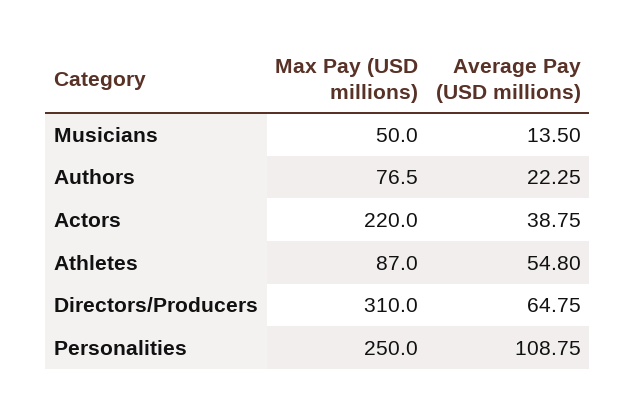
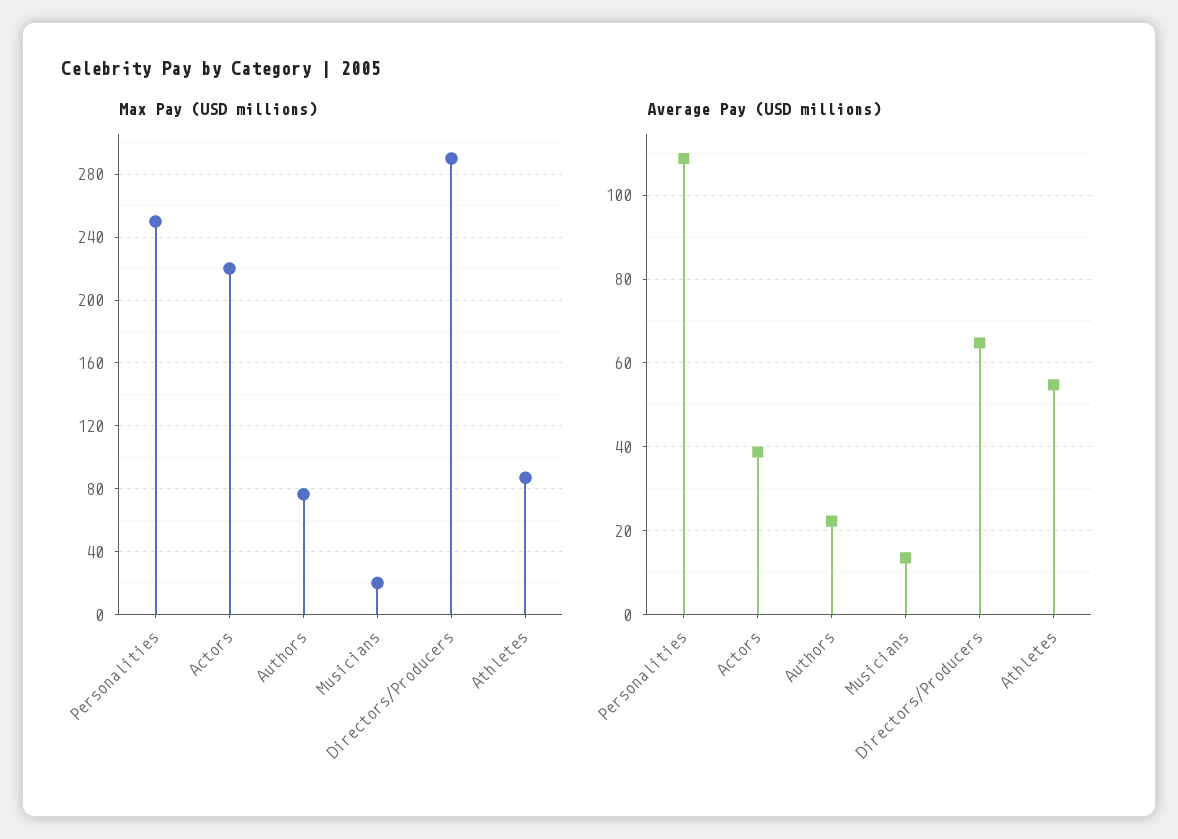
Max Pay (USD millions), Musicians: 50 -> 20
Max Pay (USD millions), Directors/Producers: 310 -> 290

